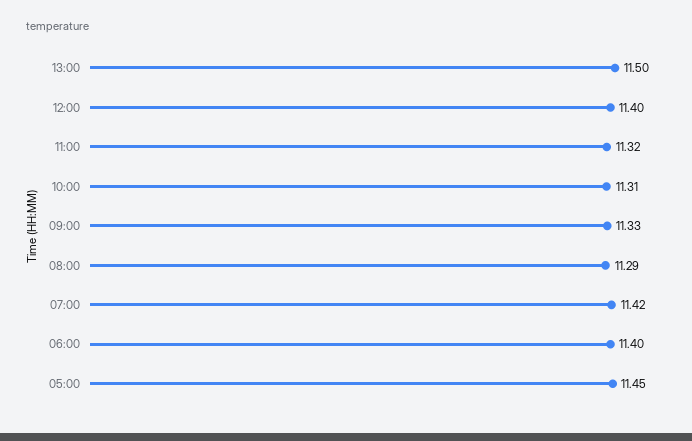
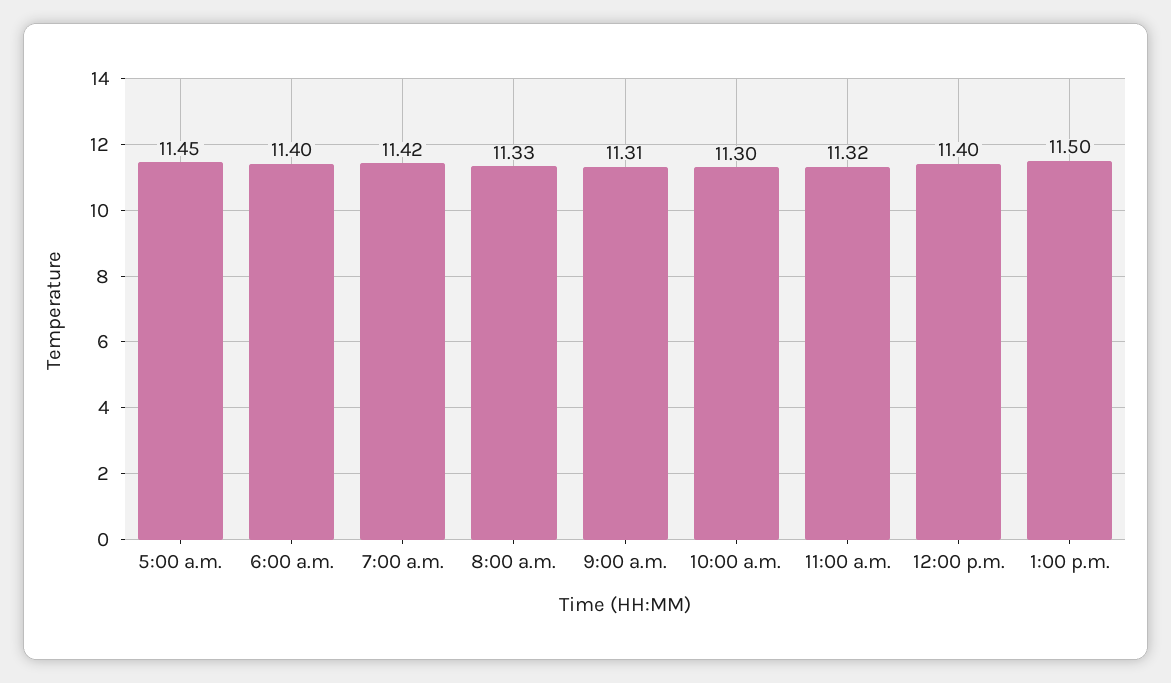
10:00: 11.31 -> 11.3
09:00: 11.33 -> 11.31
08:00: 11.29 -> 11.33

